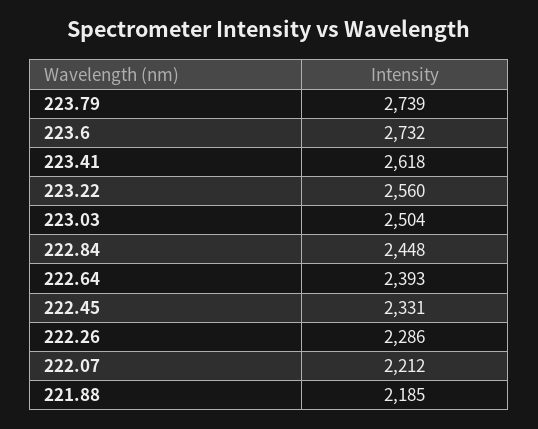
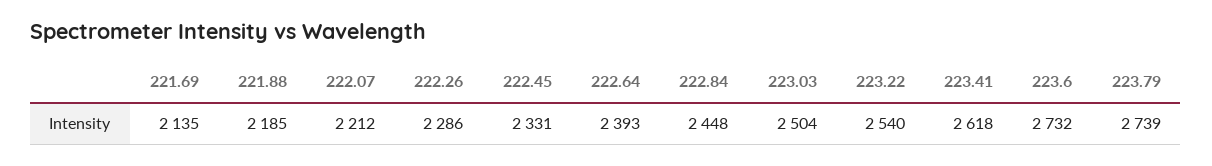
223.22: 2560 -> 2540
221.69: none -> 2135

